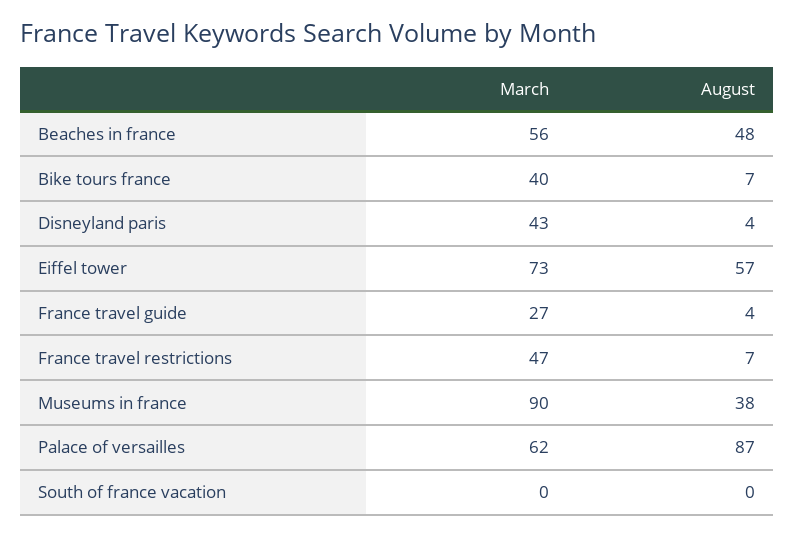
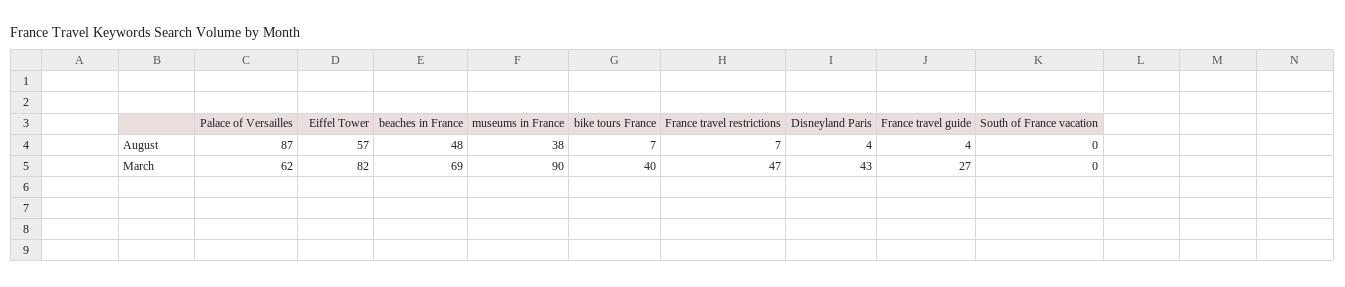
March, Beaches in france: 56 -> 69
March, Eiffel tower: 73 -> 82

